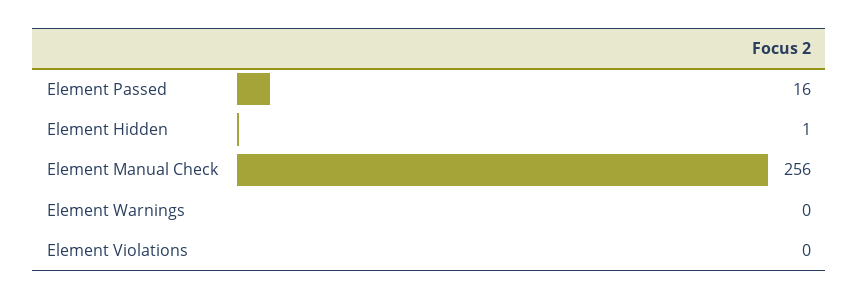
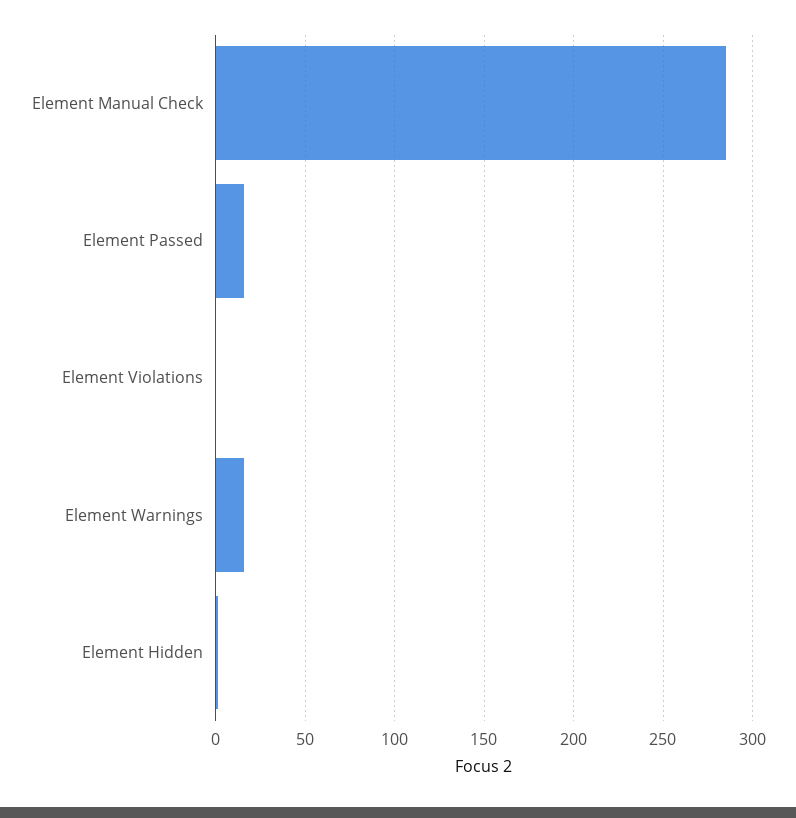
Element Manual Check: 256 -> 285
Element Warnings: 0 -> 15

